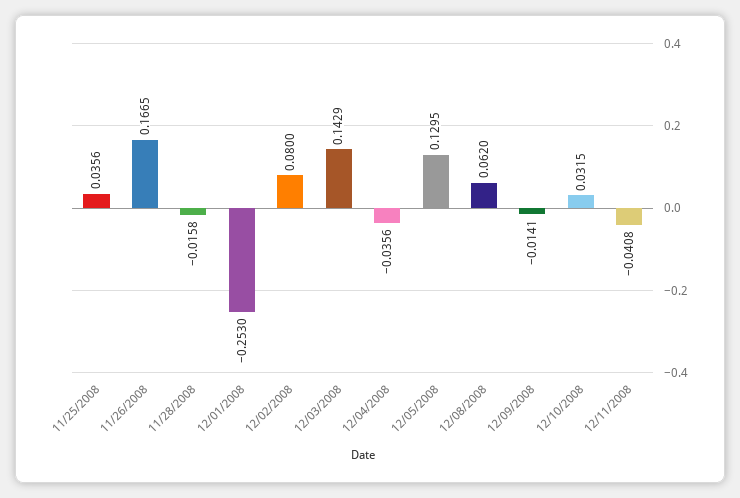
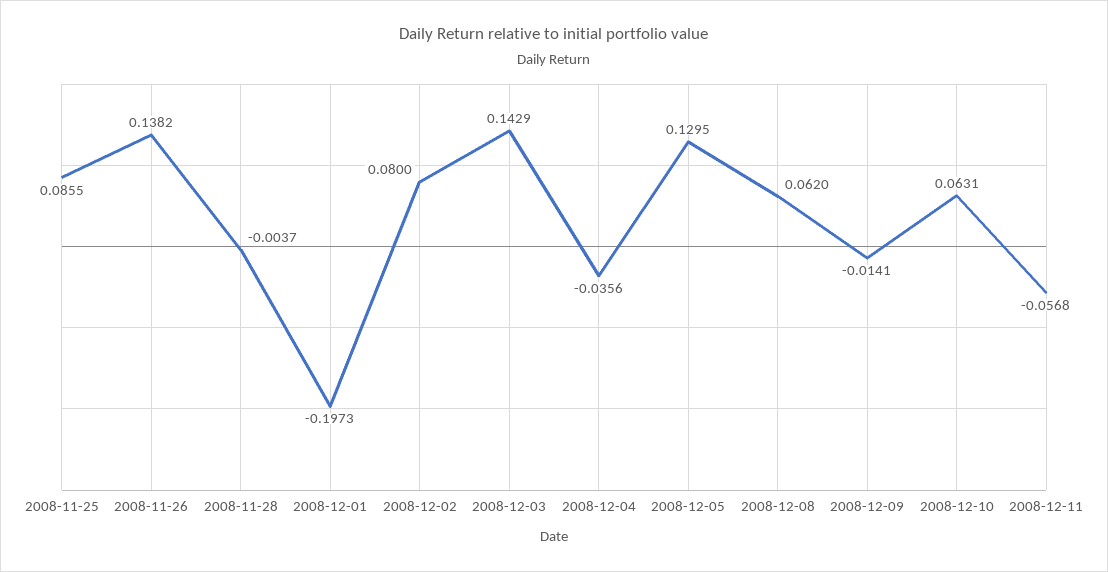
11/25/2008: 0.0356 -> 0.0855
11/26/2008: 0.1665 -> 0.1382
11/28/2008: -0.0158 -> -0.0037
12/01/2008: -0.253 -> -0.1973
12/10/2008: 0.0315 -> 0.0631
12/11/2008: -0.0408 -> -0.0568

